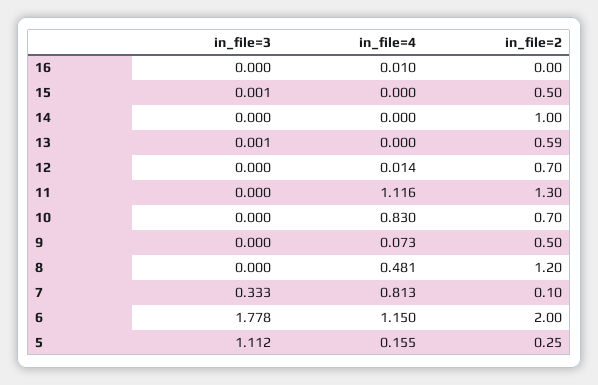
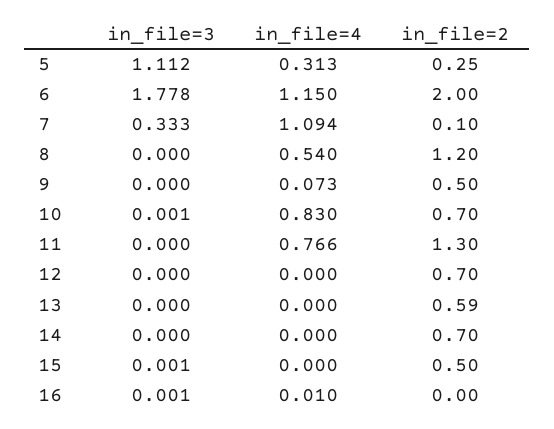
in_file=3, 16: 0 -> 0.001
in_file=2, 14: 1 -> 0.7
in_file=3, 13: 0.001 -> 0
in_file=4, 12: 0.014 -> 0
in_file=4, 11: 1.116 -> 0.766
in_file=3, 10: 0 -> 0.001
in_file=4, 8: 0.481 -> 0.54
in_file=4, 7: 0.813 -> 1.094
in_file=4, 5: 0.155 -> 0.313

